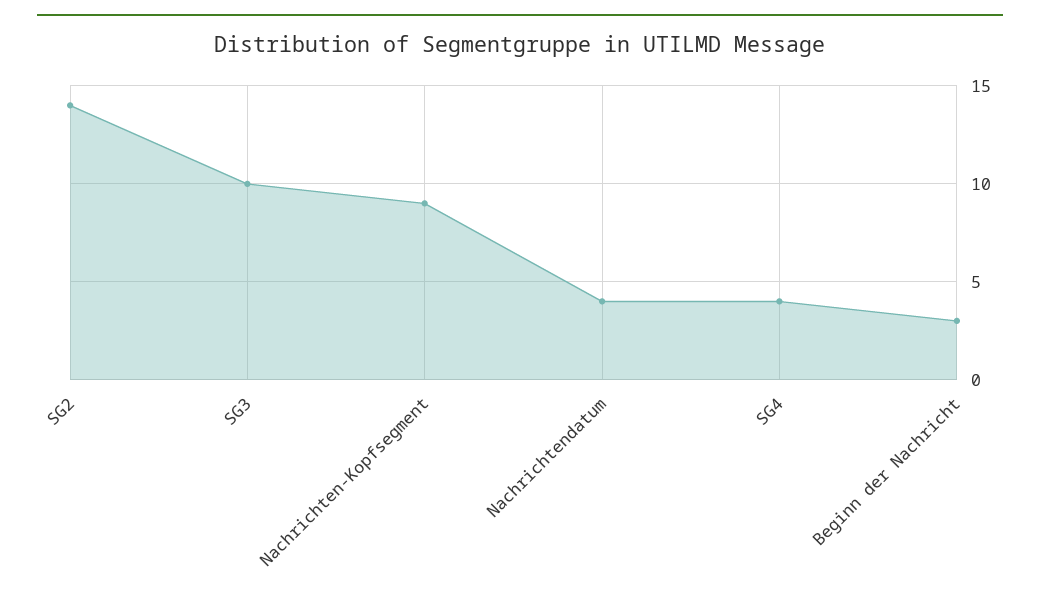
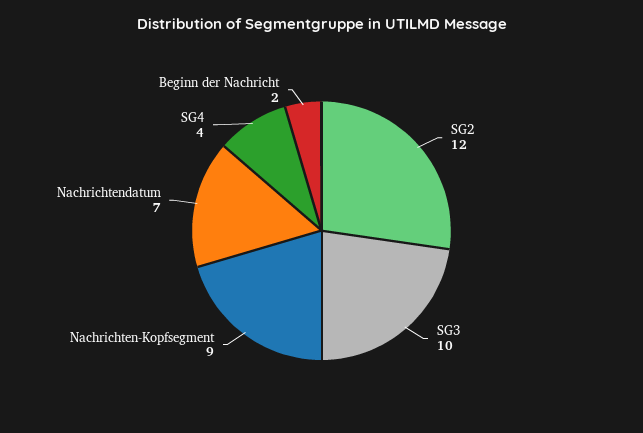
SG2: 14 -> 12
Nachrichtendatum: 4 -> 7
Beginn der Nachricht: 3 -> 2

